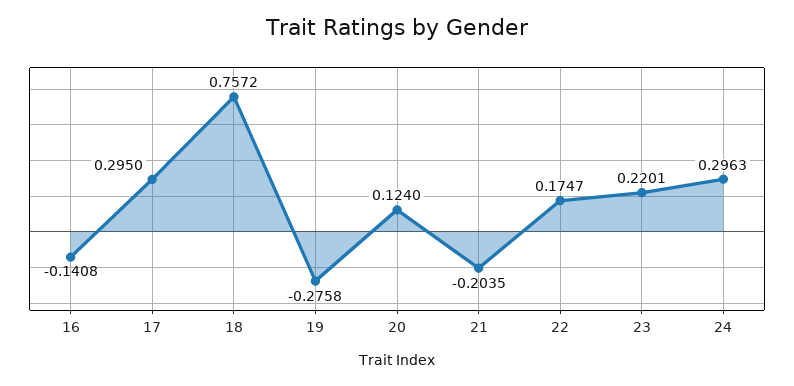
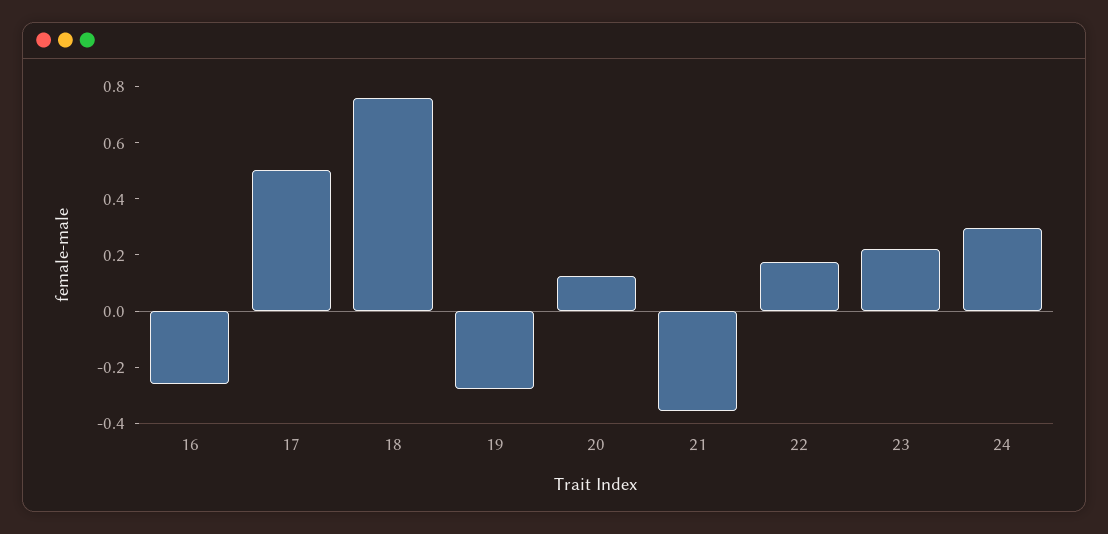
16: -0.1408 -> -0.25
17: 0.295 -> 0.5
21: -0.2035 -> -0.35

